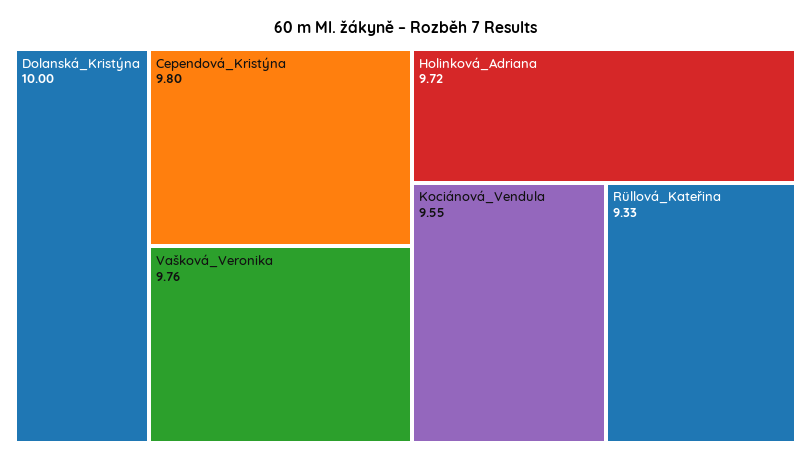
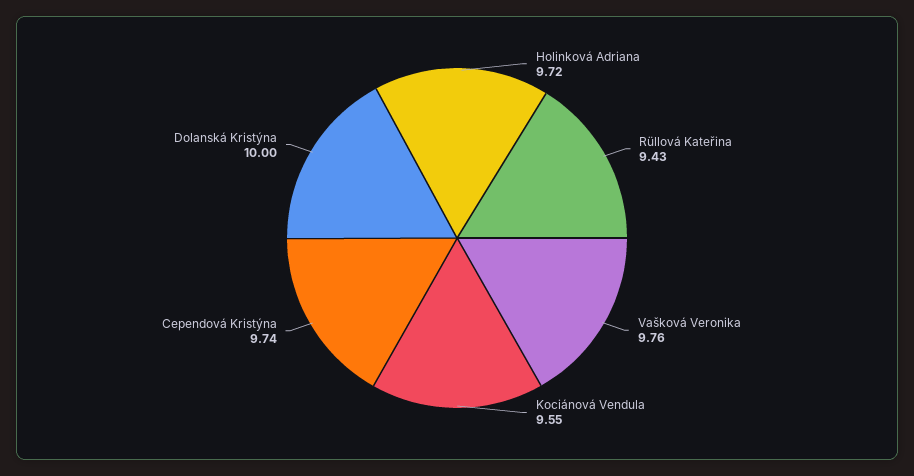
Cependová_Kristýna: 9.8 -> 9.74
Rüllová_Kateřina: 9.33 -> 9.43

